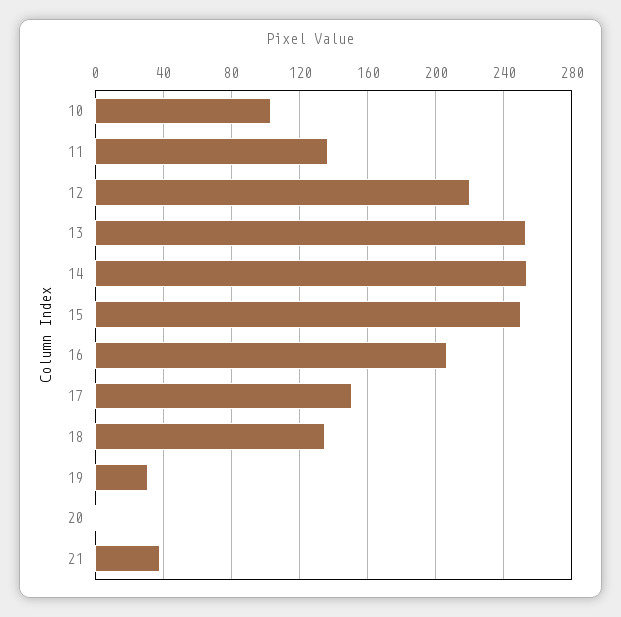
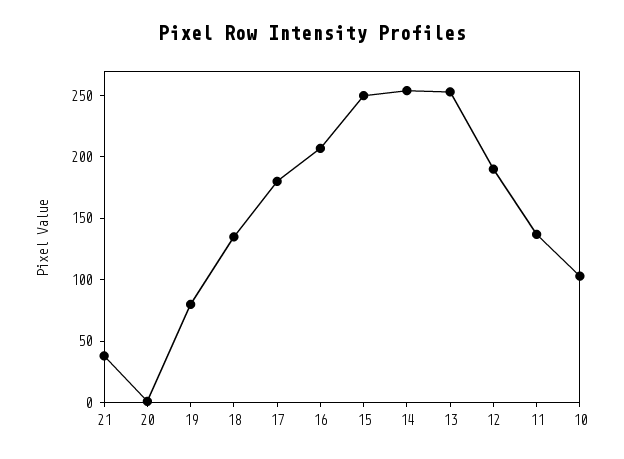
12: 220 -> 190
17: 150 -> 180
19: 30 -> 80

